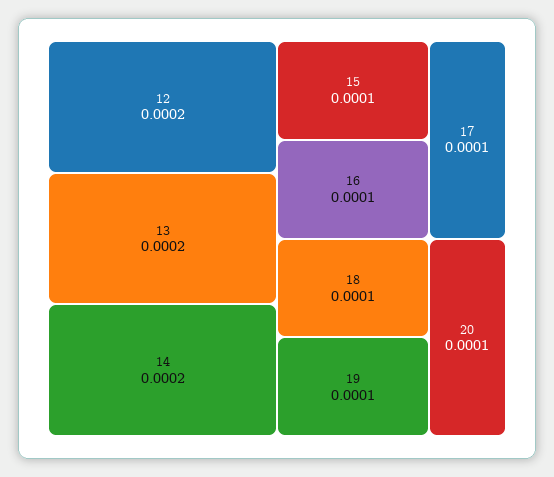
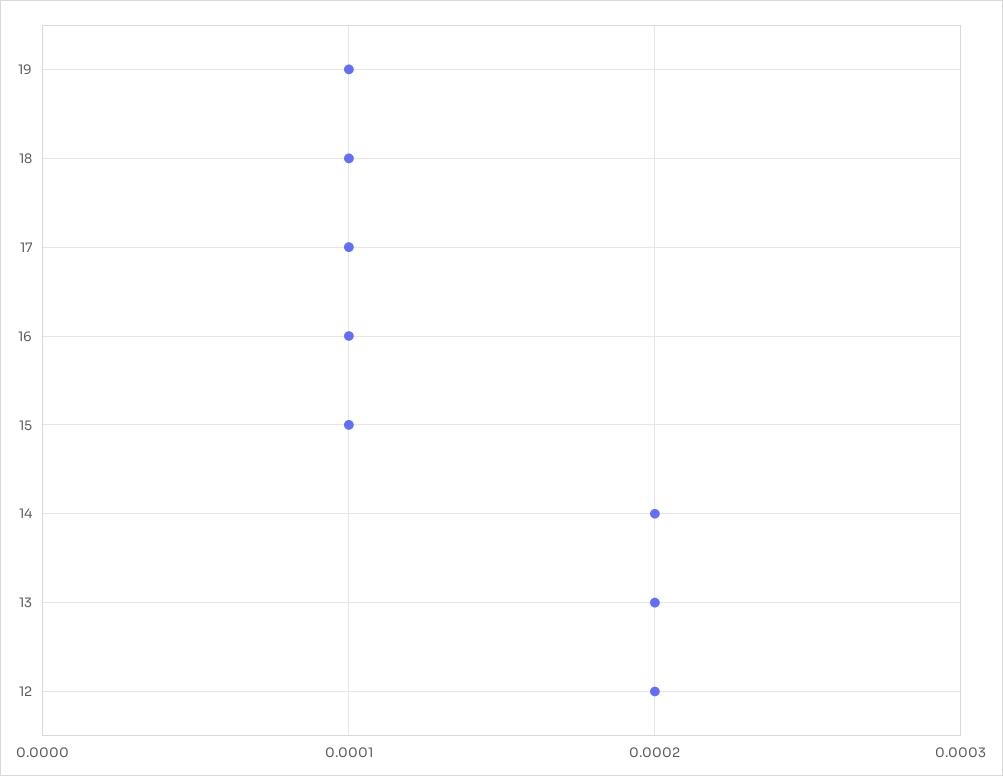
20: 0.0001 -> none

